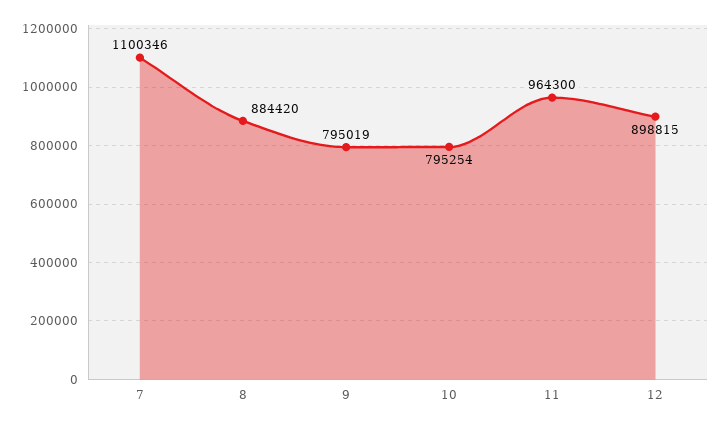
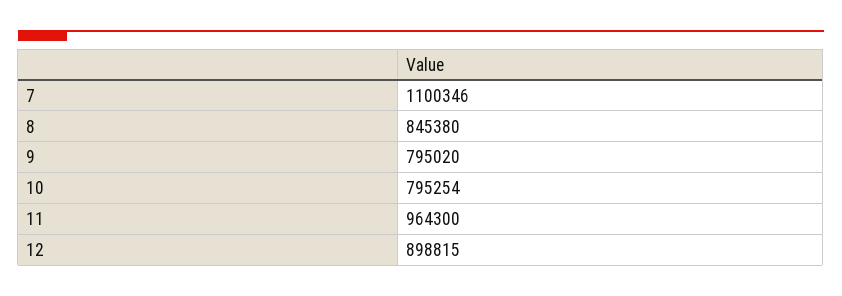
8: 884420 -> 845380
9: 795019 -> 795020

